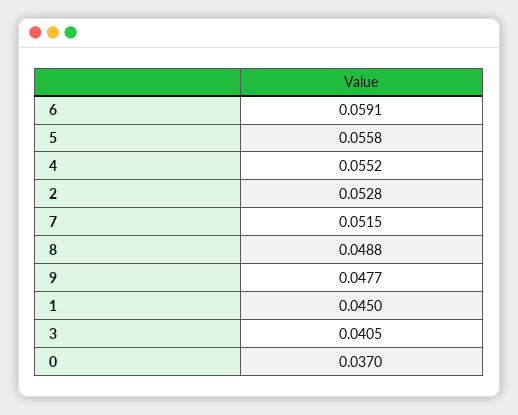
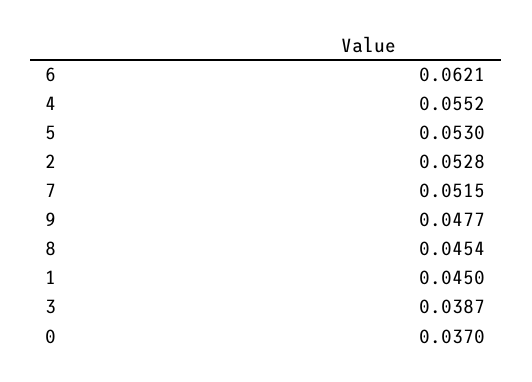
6: 0.0591 -> 0.0621
5: 0.0558 -> 0.053
8: 0.0488 -> 0.0454
3: 0.0405 -> 0.0387

